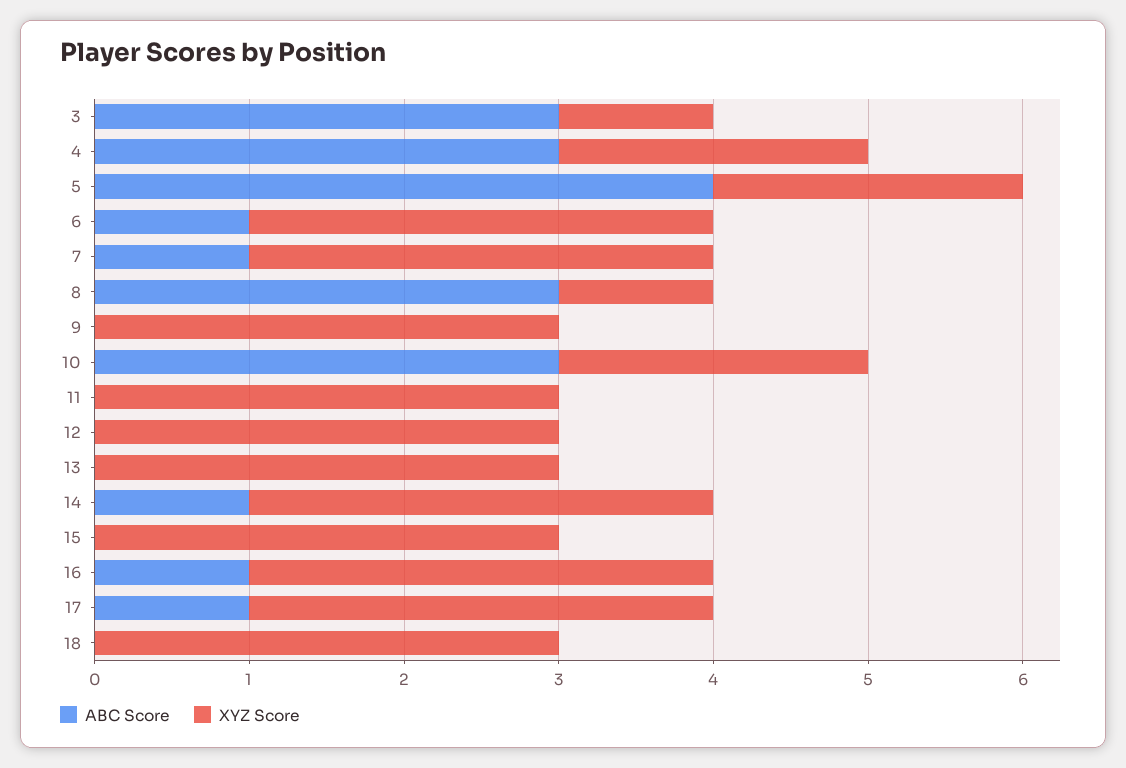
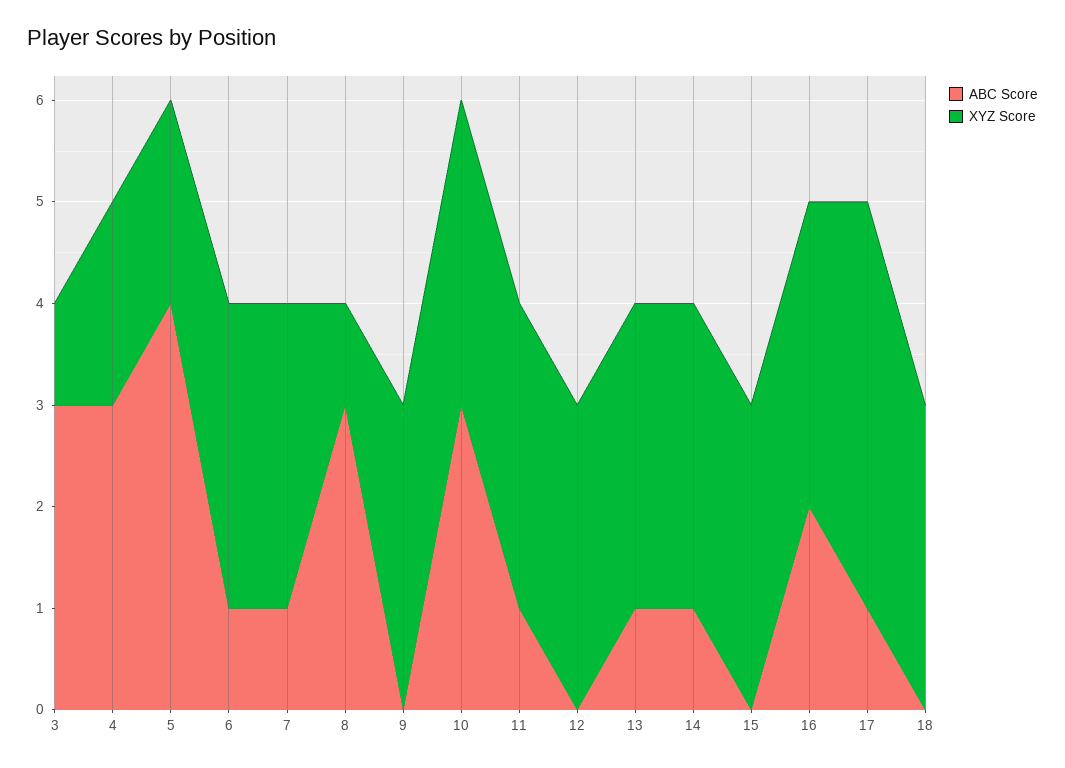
XYZ Score, 10: 2 -> 3
ABC Score, 11: 0 -> 1
ABC Score, 13: 0 -> 1
ABC Score, 16: 1 -> 2
XYZ Score, 17: 3 -> 4

